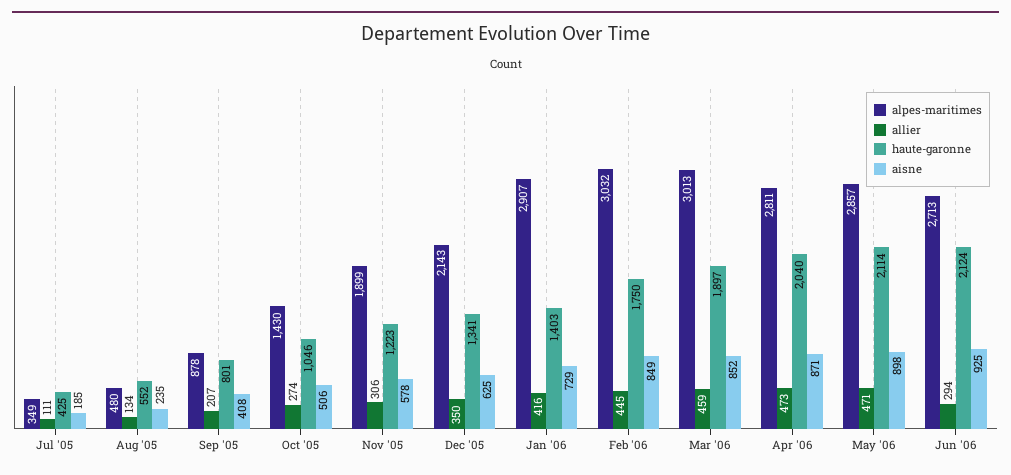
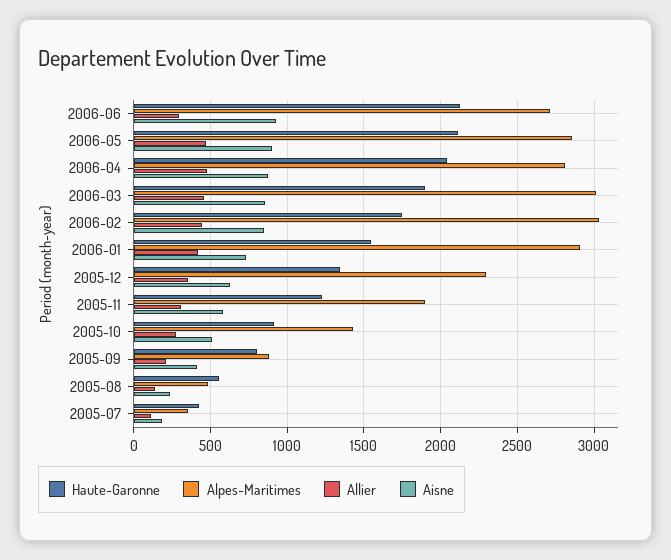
haute-garonne, Oct '05: 1046 -> 900
alpes-maritimes, Dec '05: 2143 -> 2300
haute-garonne, Jan '06: 1403 -> 1550

